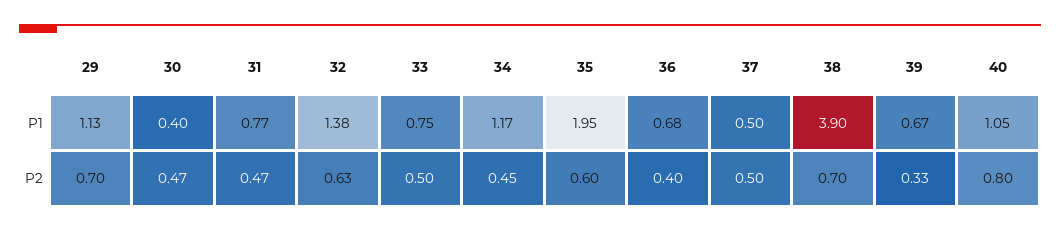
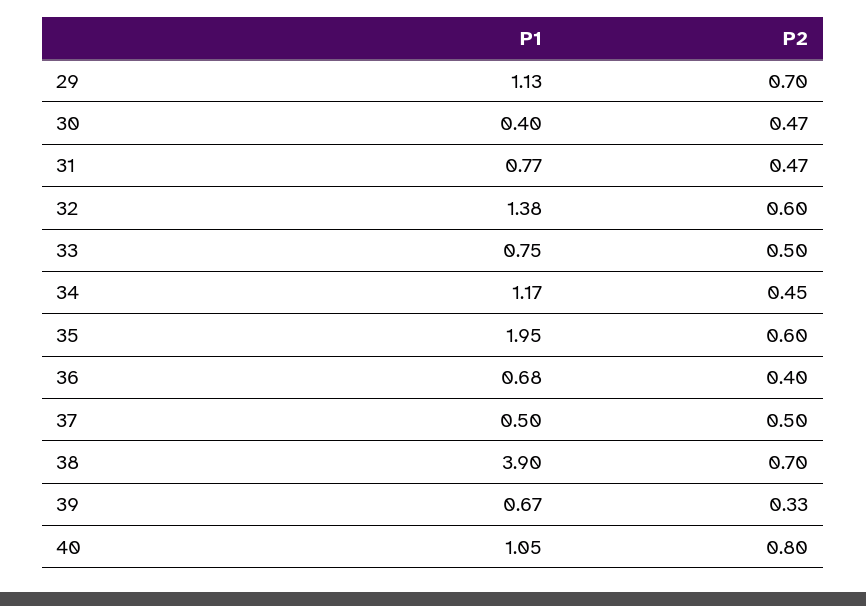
32, P2: 0.63 -> 0.6

